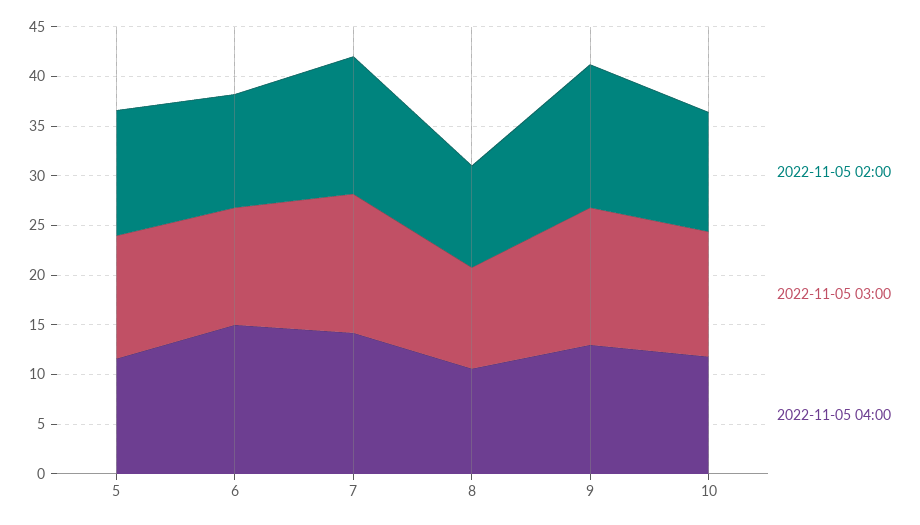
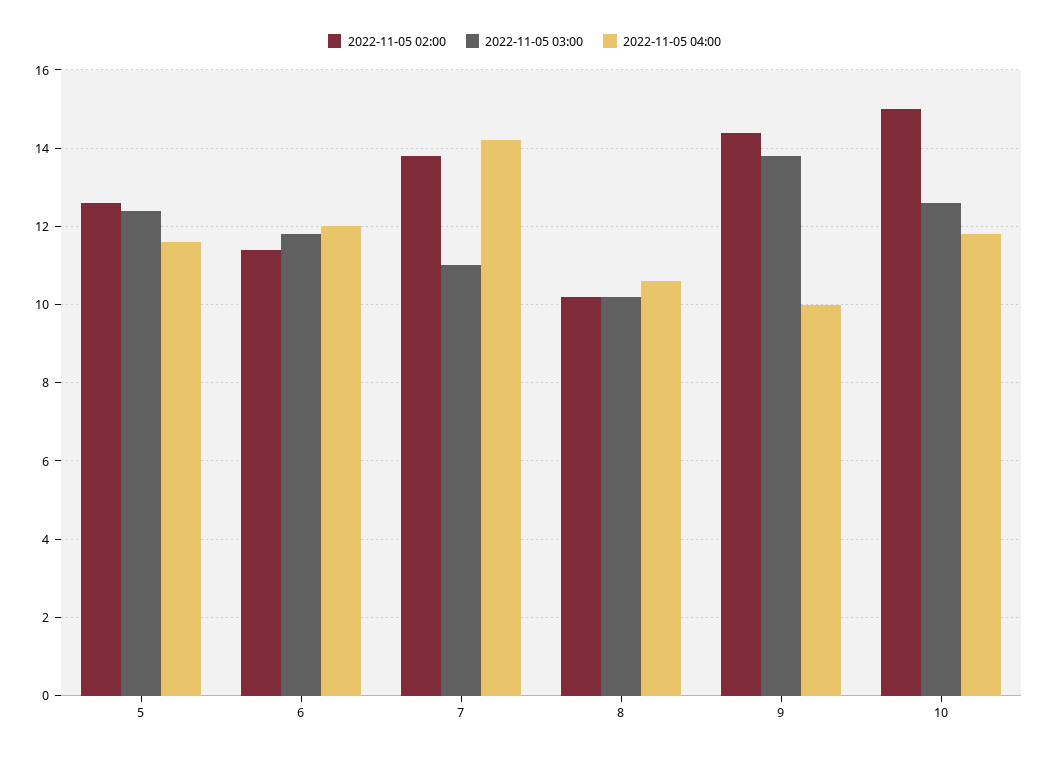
2022-11-05 04:00, 6: 15 -> 12
2022-11-05 03:00, 7: 14 -> 11
2022-11-05 04:00, 9: 13 -> 10
2022-11-05 02:00, 10: 12 -> 15

